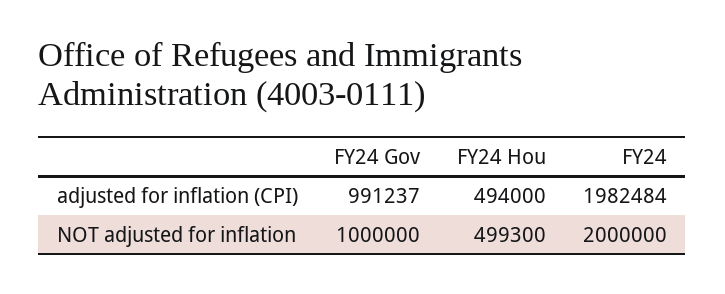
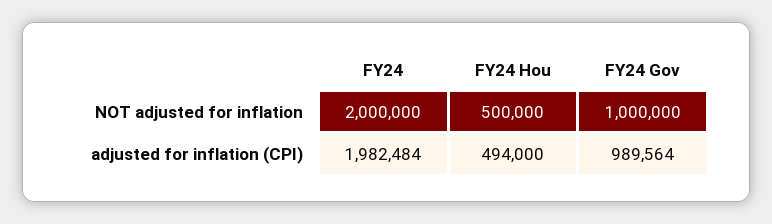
FY24 Gov, adjusted for inflation (CPI): 991237 -> 989564
FY24 Hou, NOT adjusted for inflation: 499300 -> 500000

